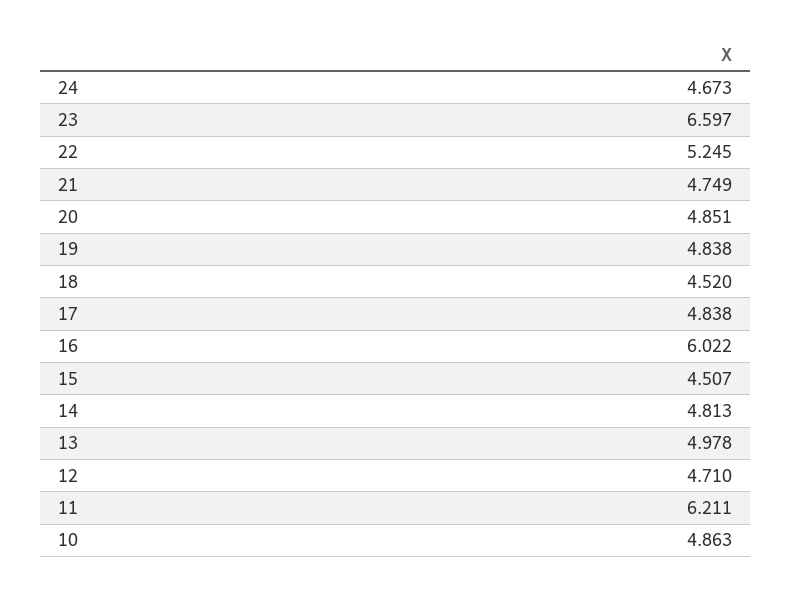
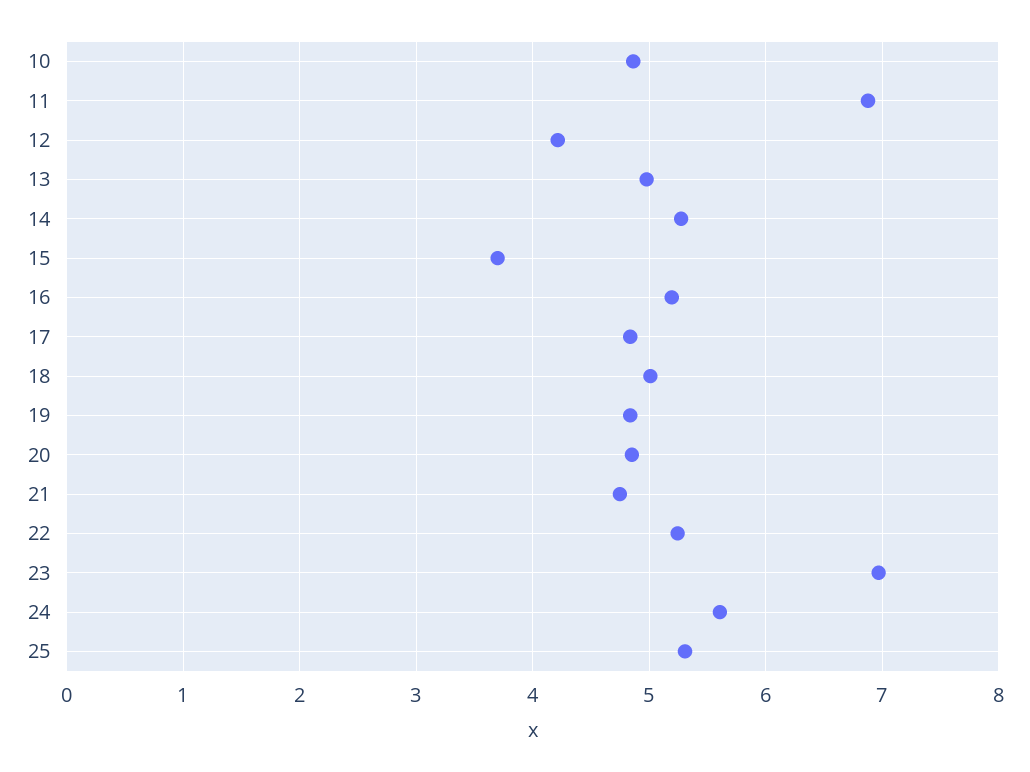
24: 4.673 -> 5.6
23: 6.597 -> 7
18: 4.52 -> 5
16: 6.022 -> 5.2
15: 4.507 -> 3.7
14: 4.813 -> 5.3
12: 4.71 -> 4.2
11: 6.211 -> 6.9
25: none -> 5.3

